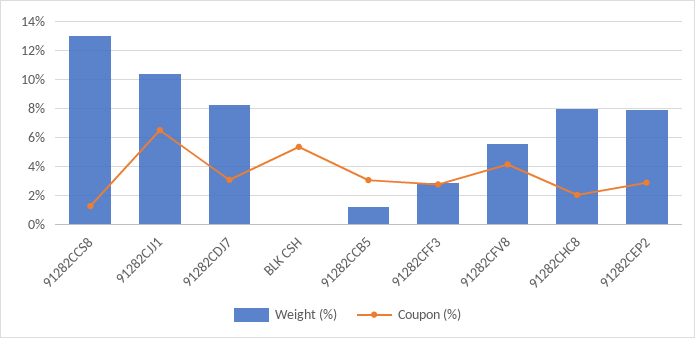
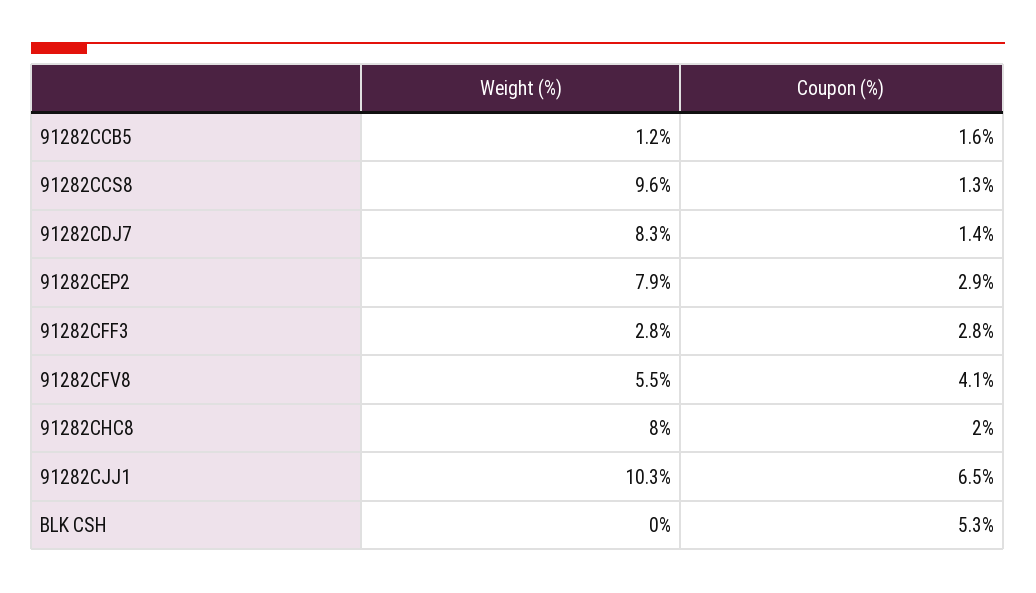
Weight (%), 91282CCS8: 13 -> 9.6
Coupon (%), 91282CDJ7: 3 -> 1.4
Coupon (%), 91282CCB5: 3 -> 1.6

